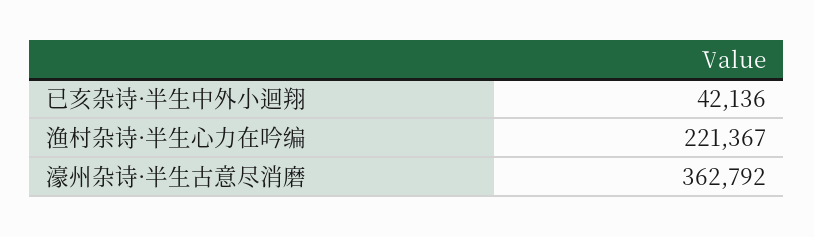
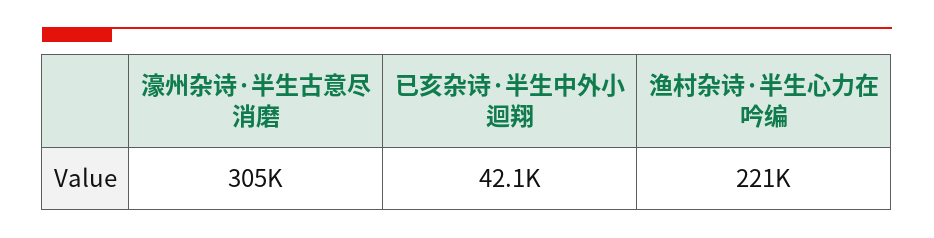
濠州杂诗·半生古意尽消磨: 362792 -> 305000

